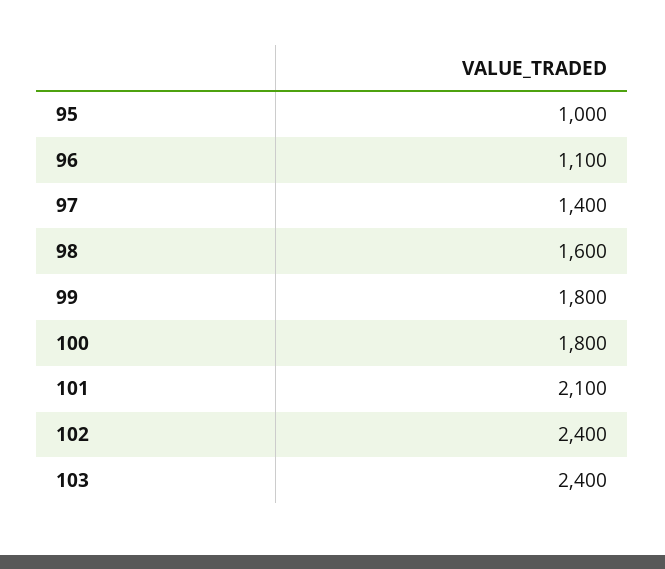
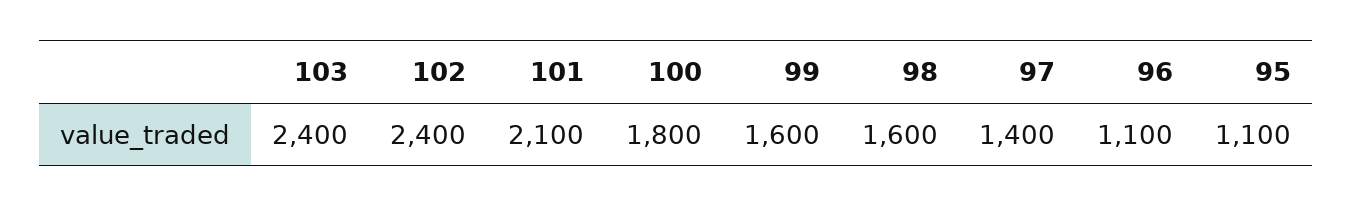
95: 1000 -> 1100
99: 1800 -> 1600

